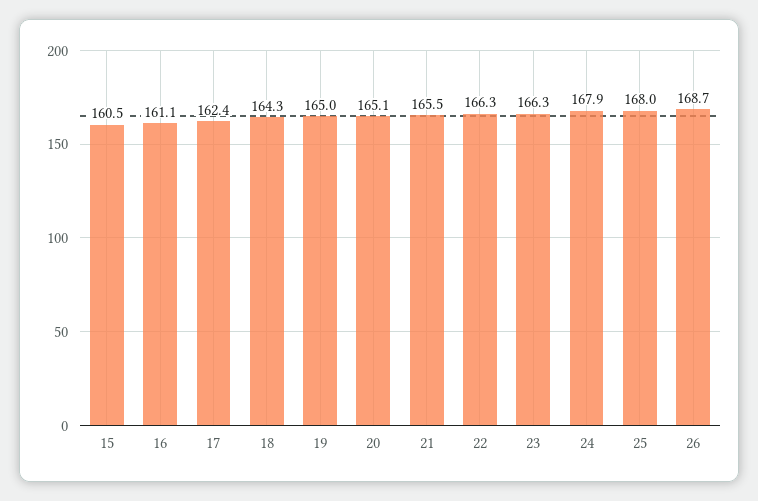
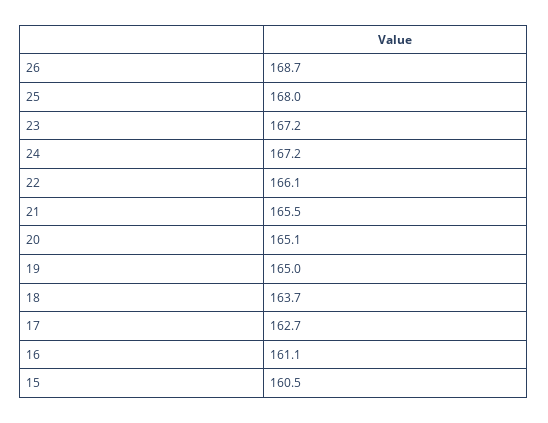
17: 162.4 -> 162.7
18: 164.3 -> 163.7
22: 166.3 -> 166.1
23: 166.3 -> 167.2
24: 167.9 -> 167.2

